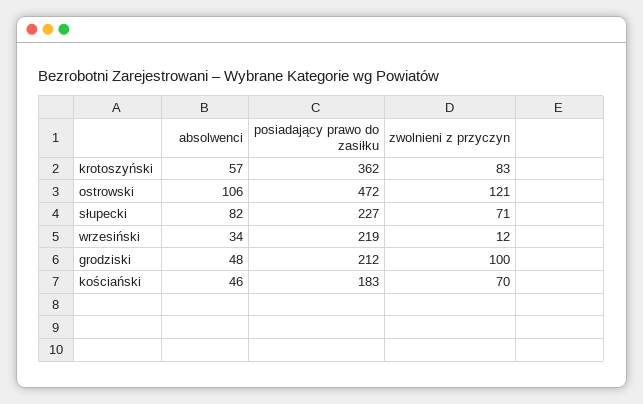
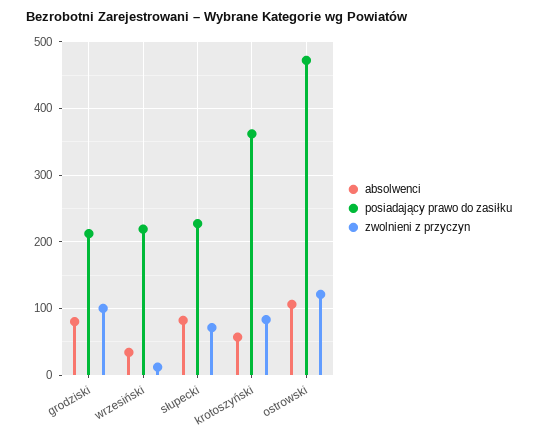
absolwenci, grodziski: 48 -> 80
absolwenci, kościański: 46 -> none
posiadający prawo do zasiłku, kościański: 183 -> none
zwolnieni z przyczyn, kościański: 70 -> none

